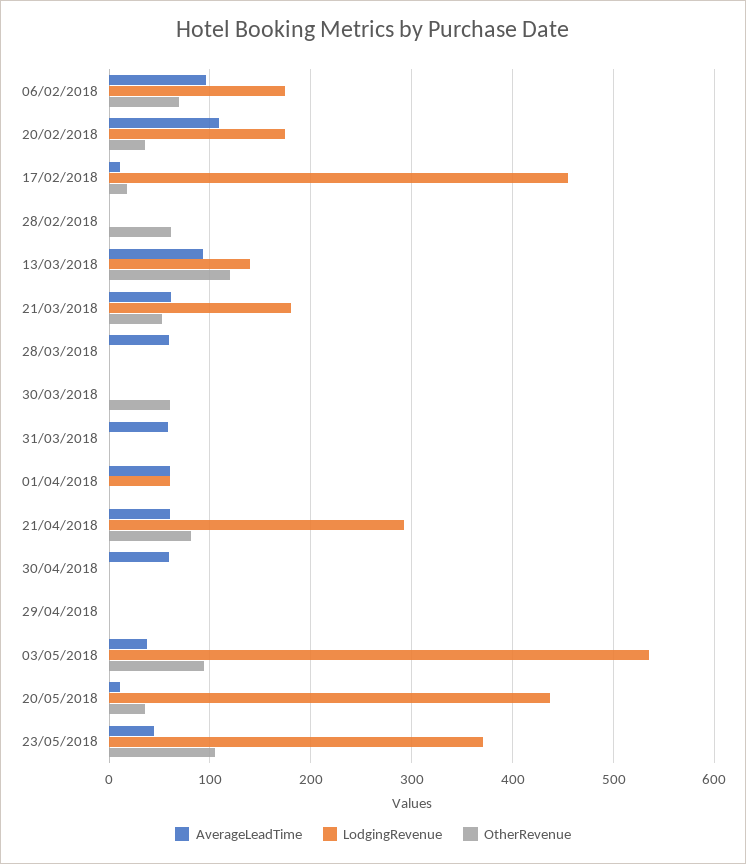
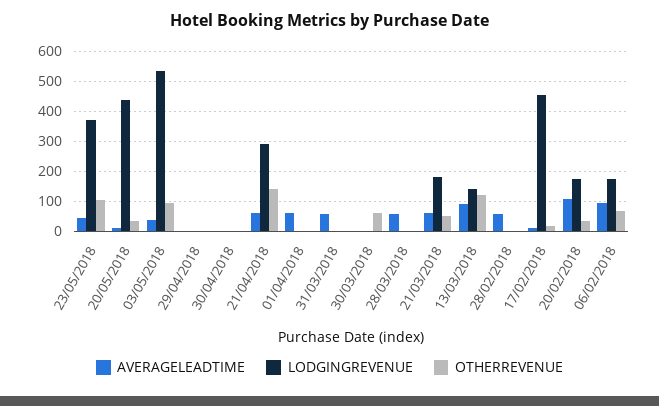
AverageLeadTime, 28/02/2018: 0 -> 60
OtherRevenue, 28/02/2018: 60 -> 0
LodgingRevenue, 01/04/2018: 60 -> 0
OtherRevenue, 21/04/2018: 80 -> 140
AverageLeadTime, 30/04/2018: 60 -> 0

